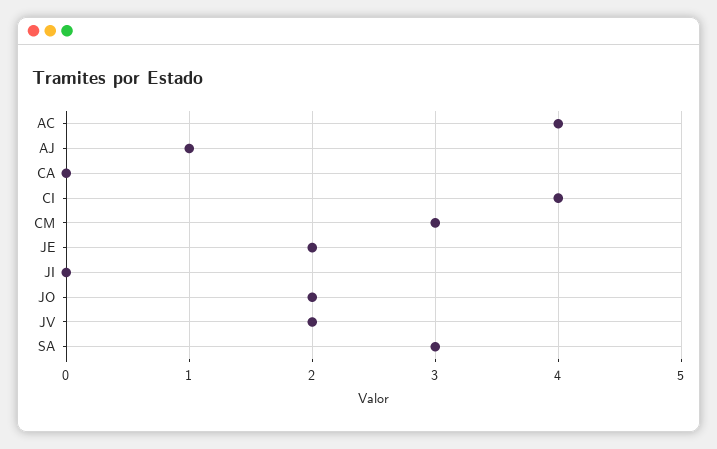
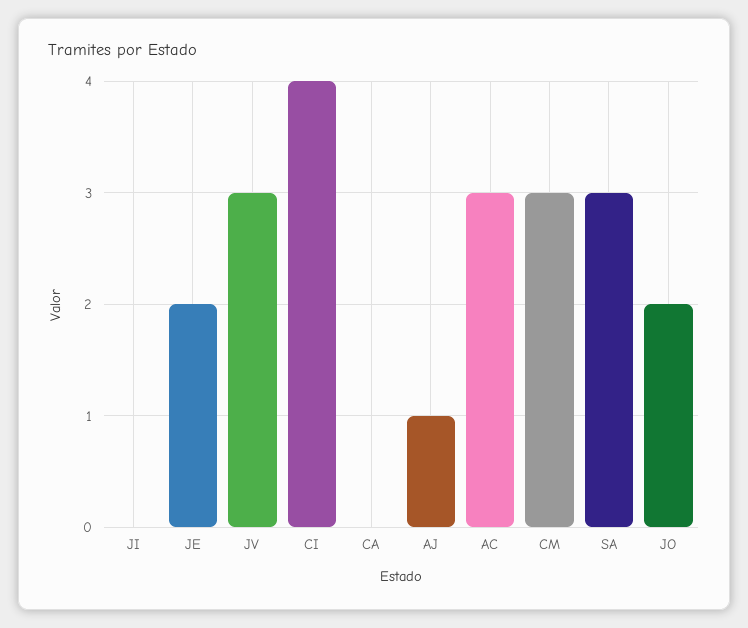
AC: 4 -> 3
JV: 2 -> 3

